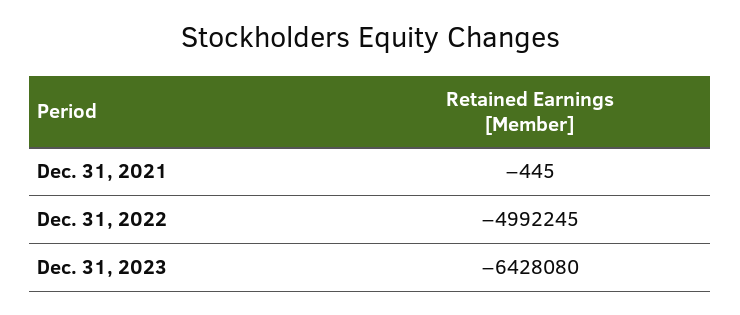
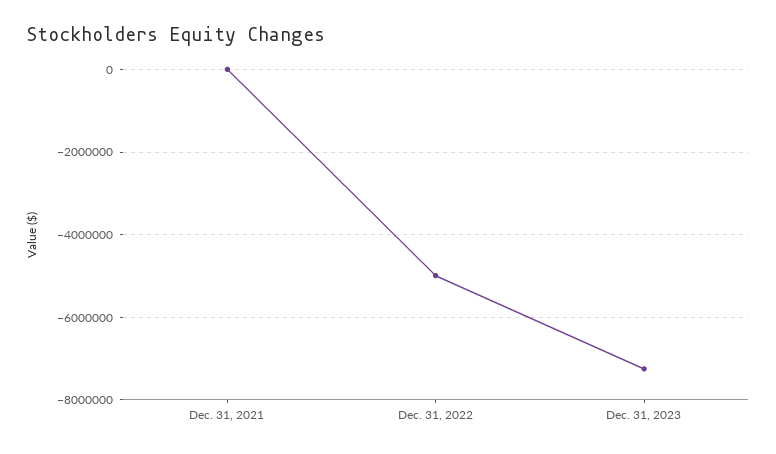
Dec. 31, 2023: -6428080 -> -7200000

